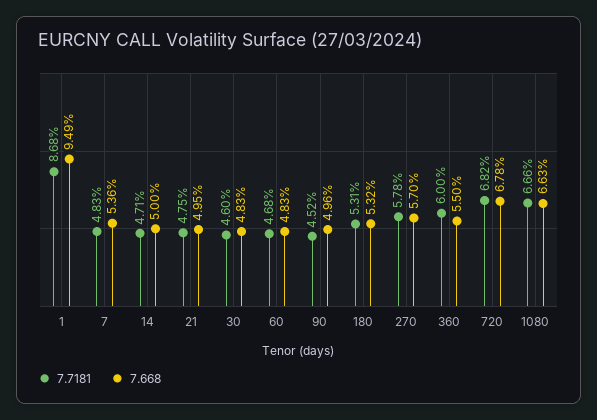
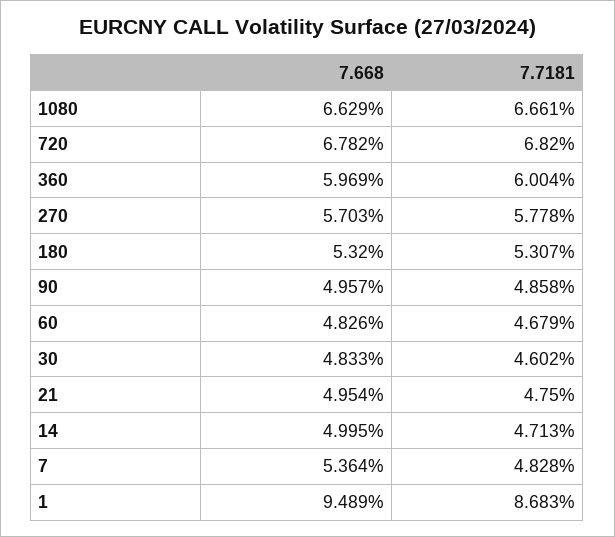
7.7181, 90: 4.52 -> 4.858
7.668, 360: 5.5 -> 5.969

